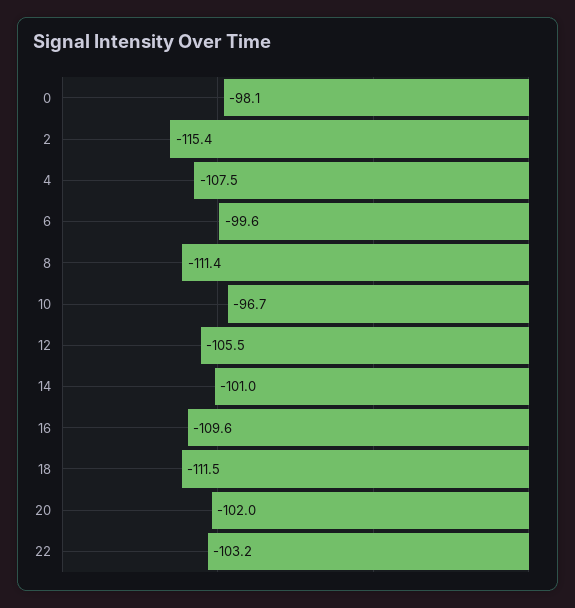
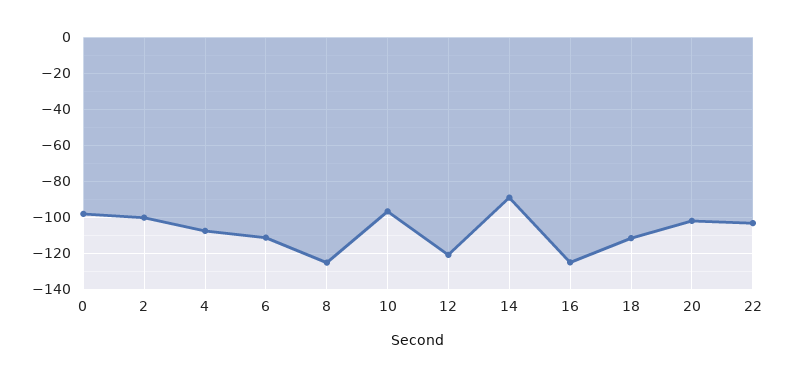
2: -115.4 -> -100
6: -99.6 -> -110
8: -111.4 -> -125
12: -105.5 -> -120
14: -101 -> -90
16: -109.6 -> -125

